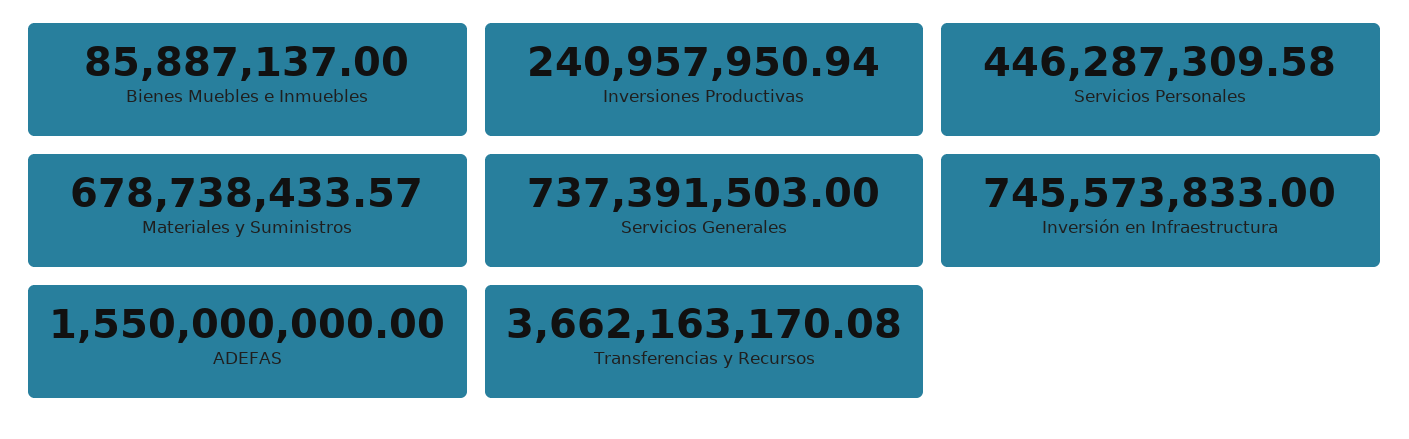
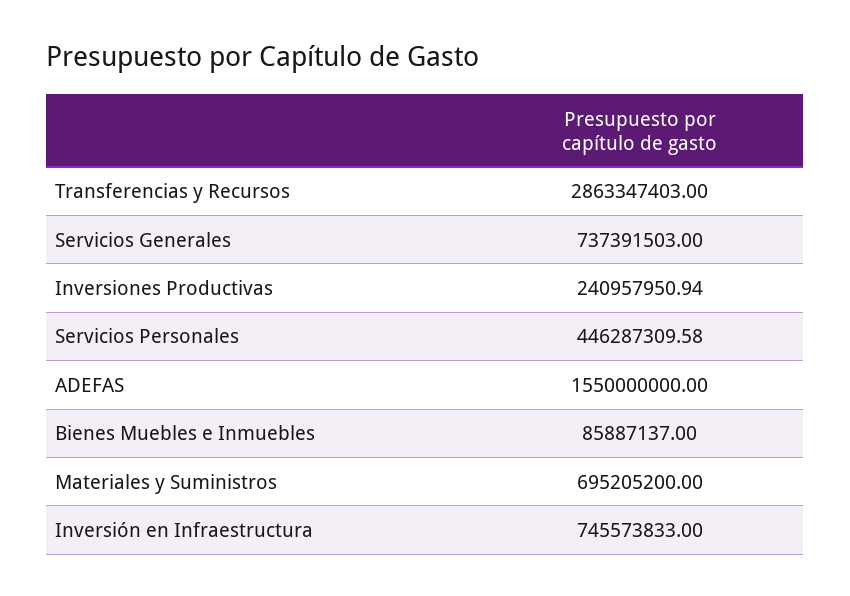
Materiales y Suministros: 678738433.57 -> 695205200
Transferencias y Recursos: 3662163170.08 -> 2863347403

